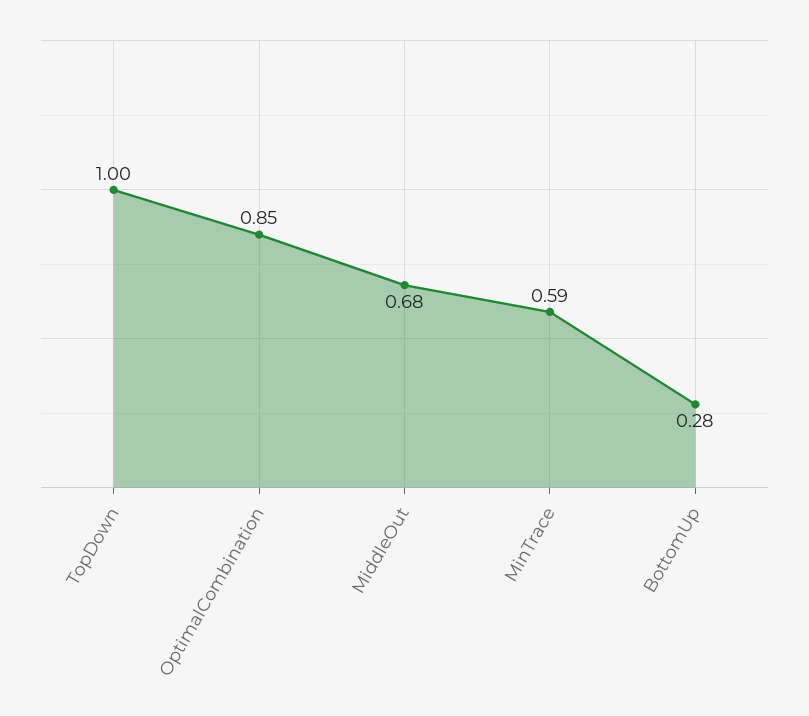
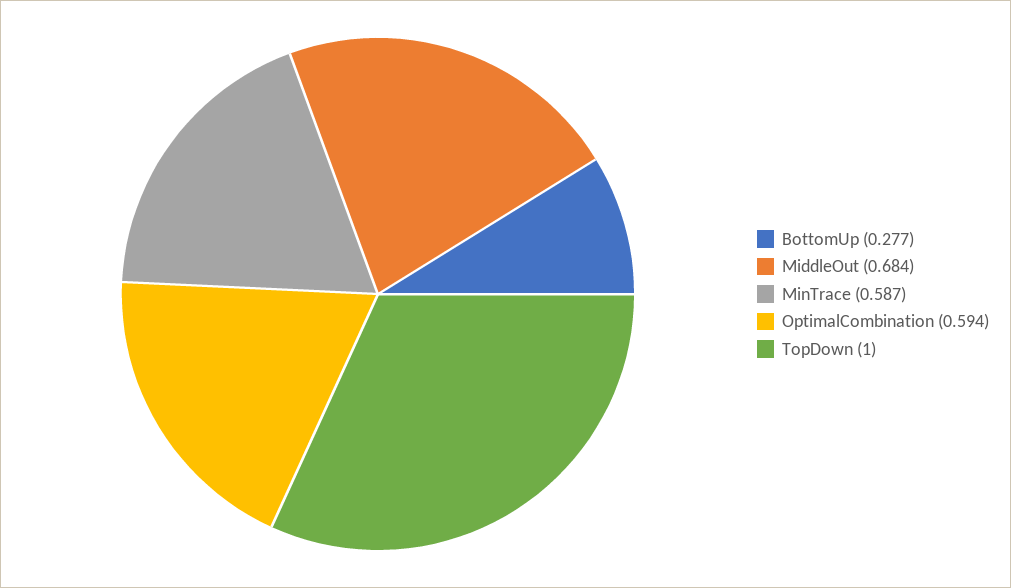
OptimalCombination: 0.85 -> 0.594

